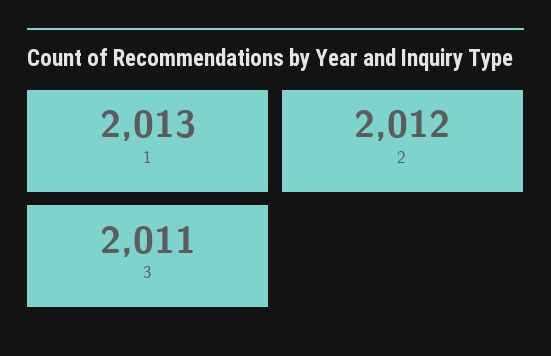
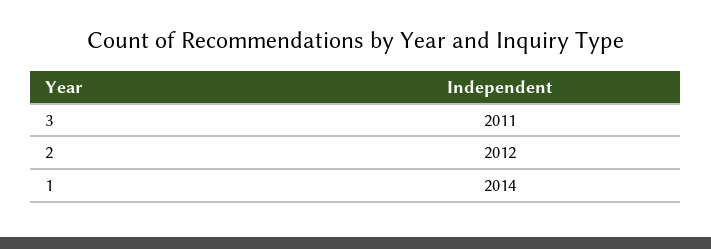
1: 2013 -> 2014

